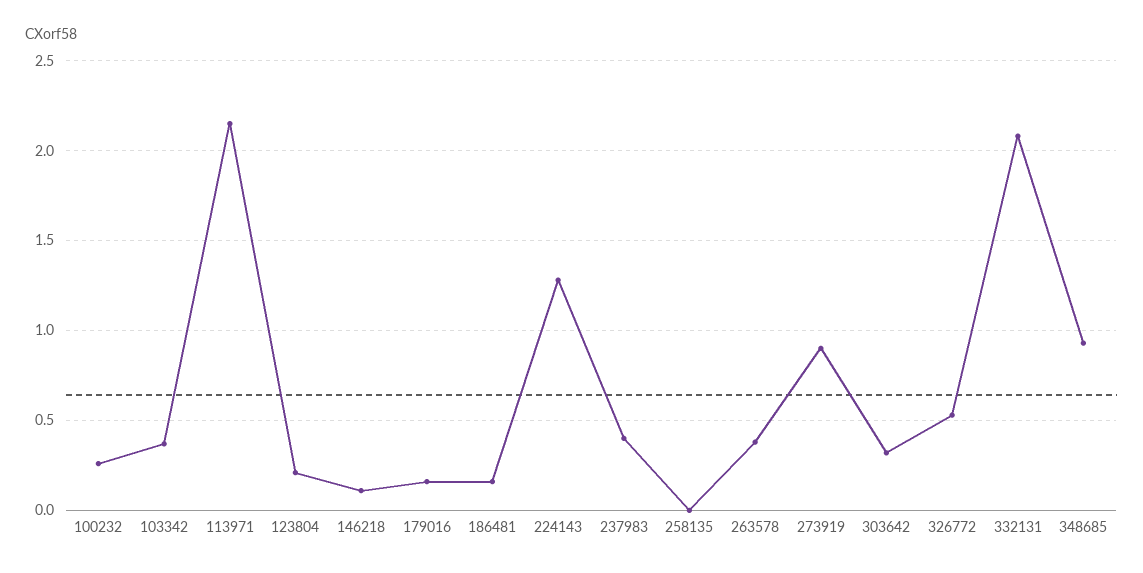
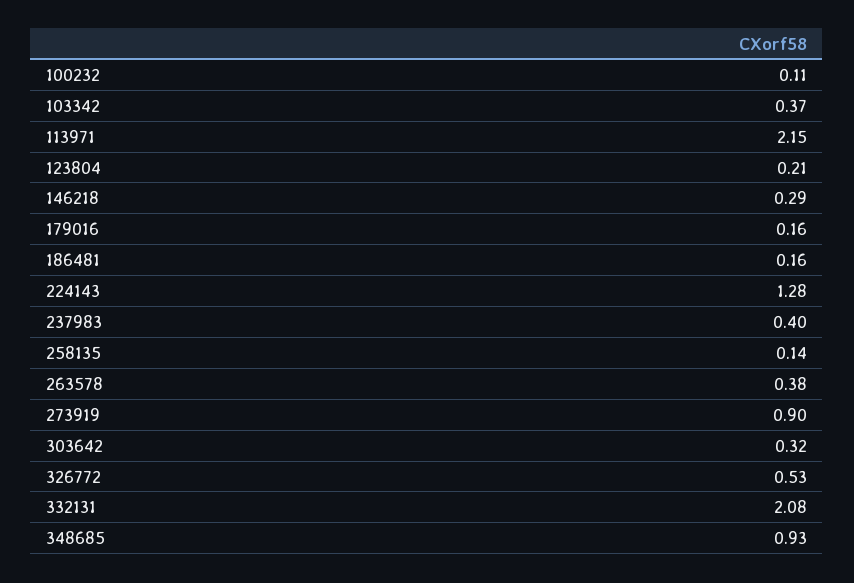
100232: 0.25 -> 0.11
146218: 0.1 -> 0.29
258135: 0 -> 0.14

